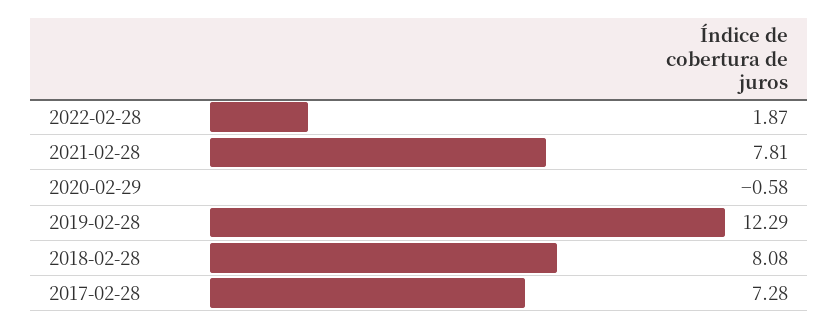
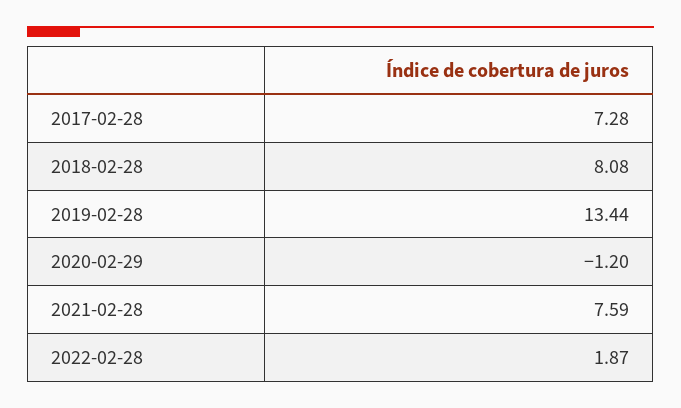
2021-02-28: 7.81 -> 7.59
2020-02-29: -0.58 -> -1.2
2019-02-28: 12.29 -> 13.44

